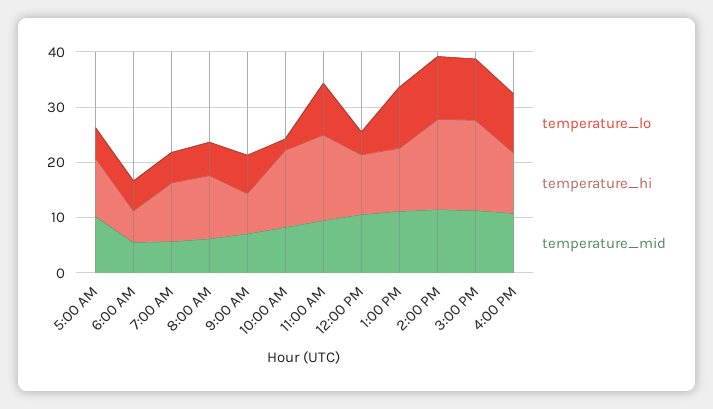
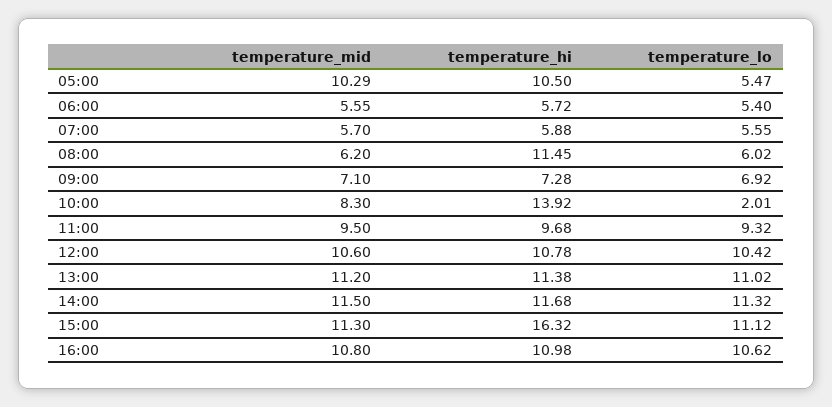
temperature_hi, 7:00 AM: 10 -> 5.88
temperature_hi, 11:00 AM: 16 -> 9.68
temperature_lo, 12:00 PM: 4 -> 10.42
temperature_hi, 2:00 PM: 16 -> 11.68

